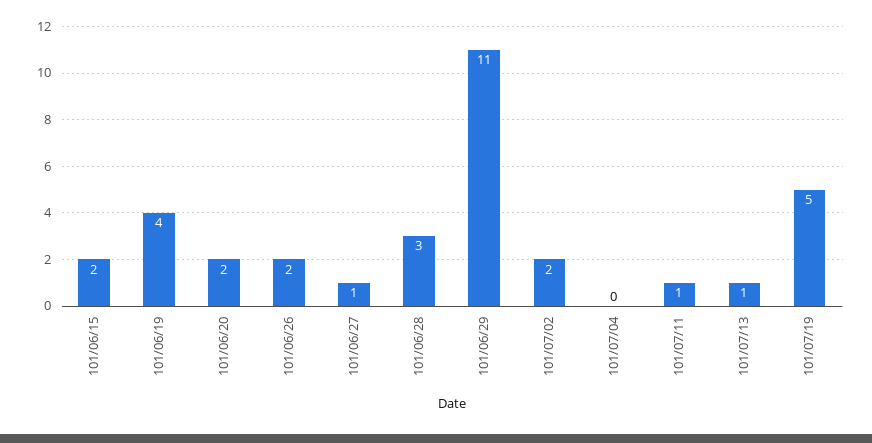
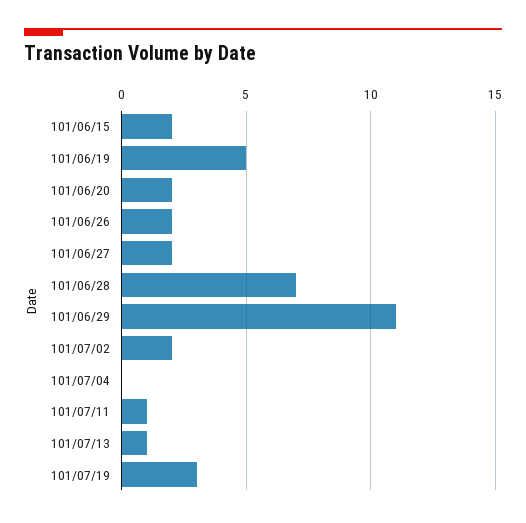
101/06/19: 4 -> 5
101/06/27: 1 -> 2
101/06/28: 3 -> 7
101/07/19: 5 -> 3

